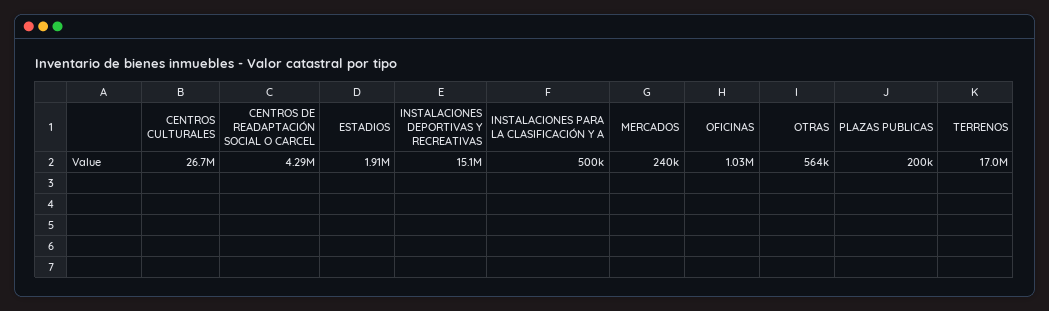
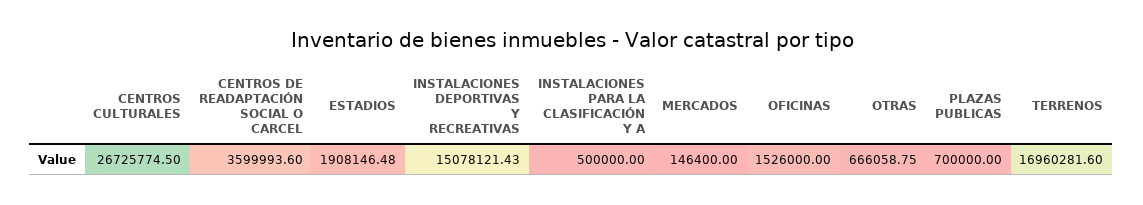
CENTROS DE READAPTACIÓN SOCIAL O CARCEL: 4290000 -> 3599993.6
MERCADOS: 240000 -> 146400
OFICINAS: 1030000 -> 1526000
OTRAS: 564000 -> 666058.75
PLAZAS PUBLICAS: 200000 -> 700000

